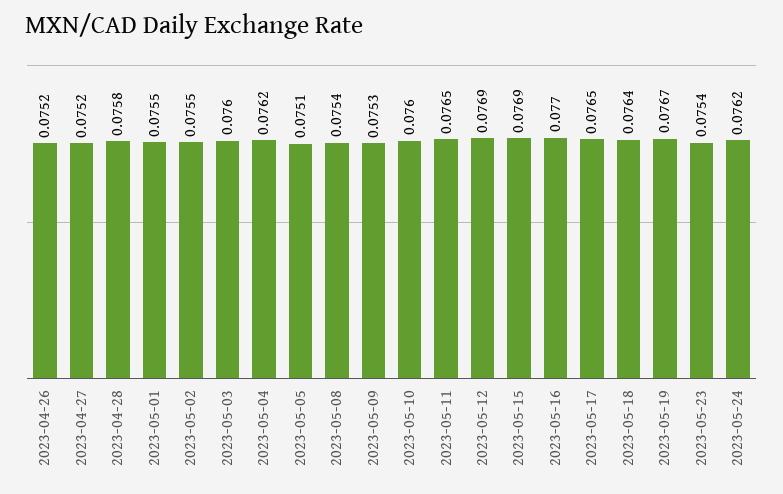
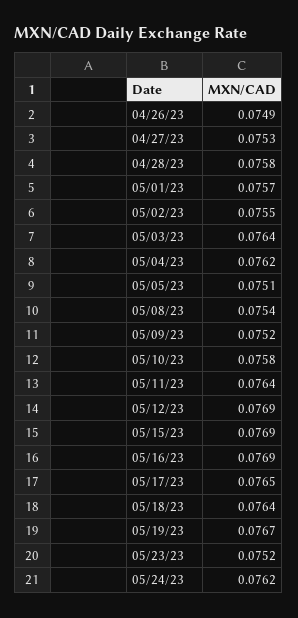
2023-04-26: 0.0752 -> 0.0749
2023-04-27: 0.0752 -> 0.0753
2023-05-01: 0.0755 -> 0.0757
2023-05-03: 0.076 -> 0.0764
2023-05-09: 0.0753 -> 0.0752
2023-05-10: 0.076 -> 0.0758
2023-05-11: 0.0765 -> 0.0764
2023-05-16: 0.077 -> 0.0769
2023-05-23: 0.0754 -> 0.0752

